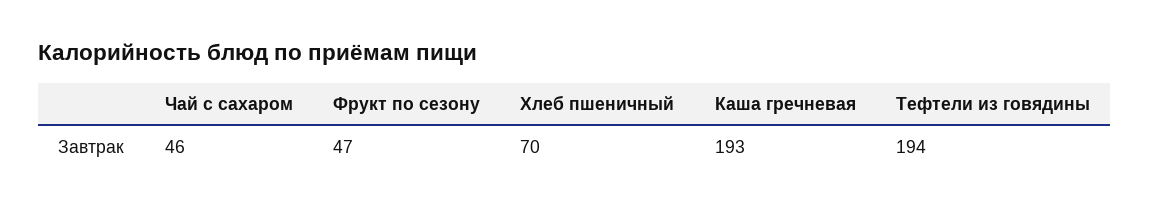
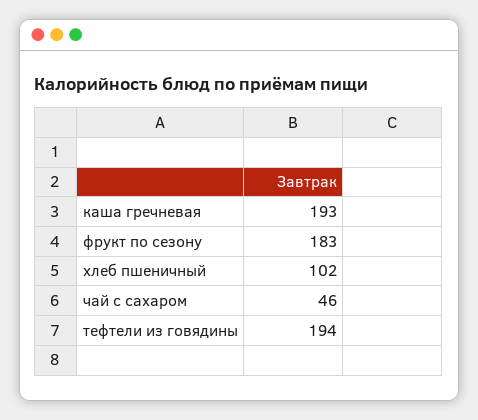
Фрукт по сезону: 47 -> 183
Хлеб пшеничный: 70 -> 102

